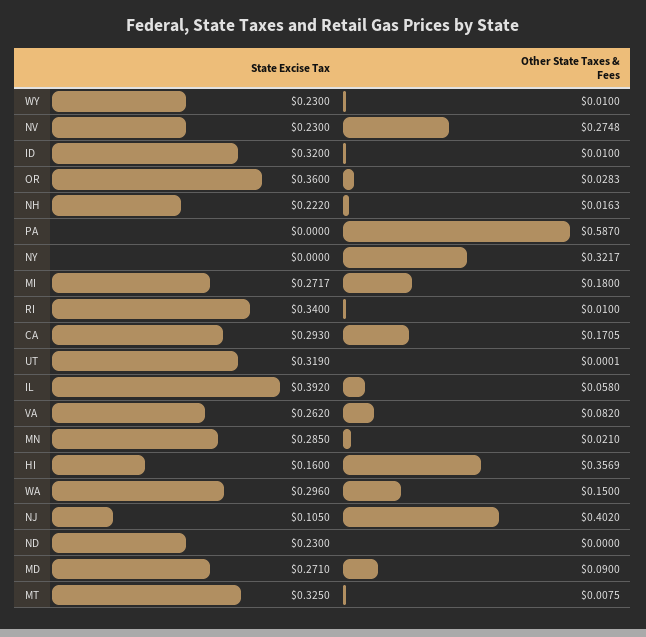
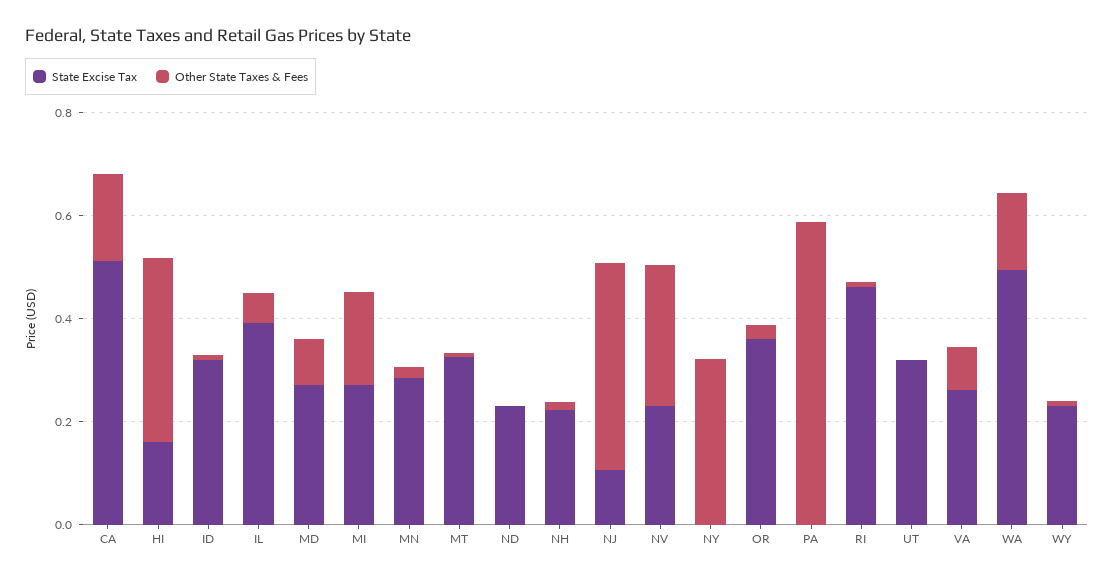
State Excise Tax, RI: 0.34 -> 0.45
State Excise Tax, CA: 0.293 -> 0.5
State Excise Tax, WA: 0.296 -> 0.5

